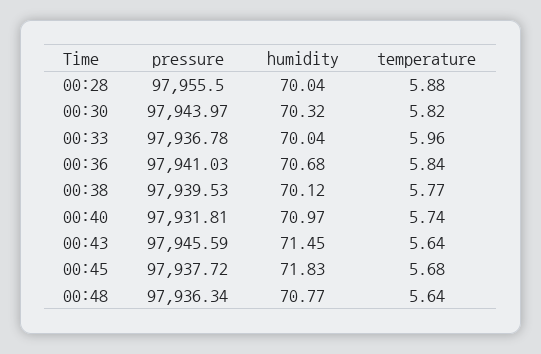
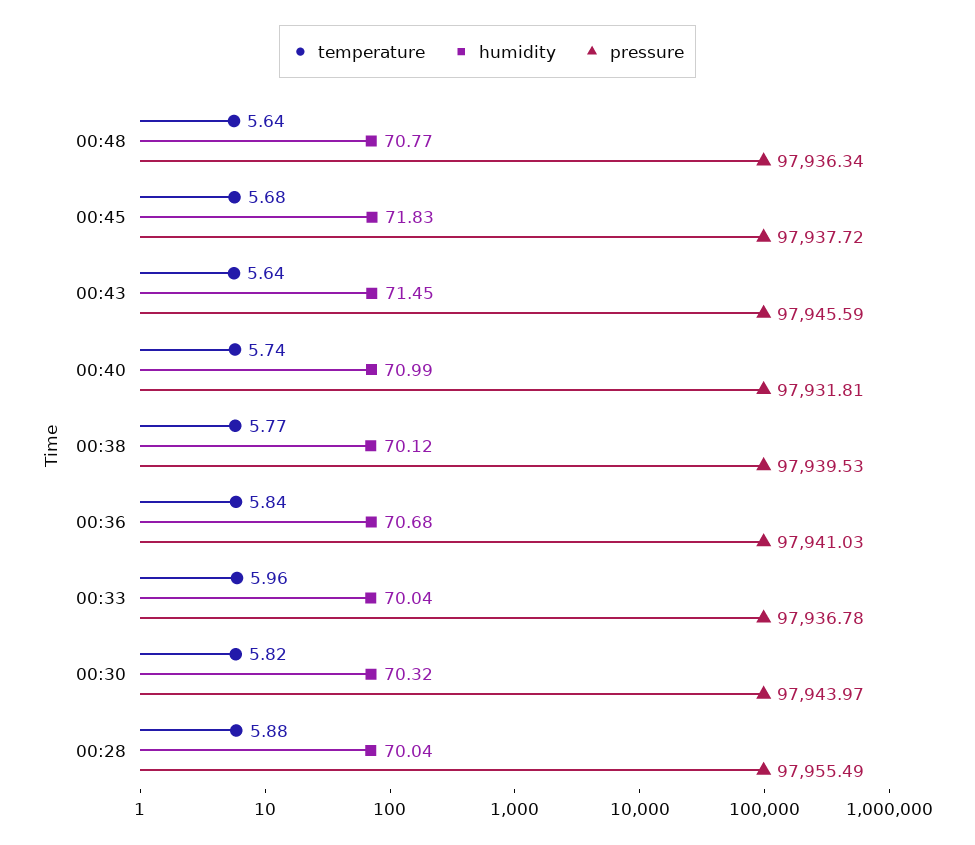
pressure, 00:28: 97955.5 -> 97955.49
humidity, 00:40: 70.97 -> 70.99

